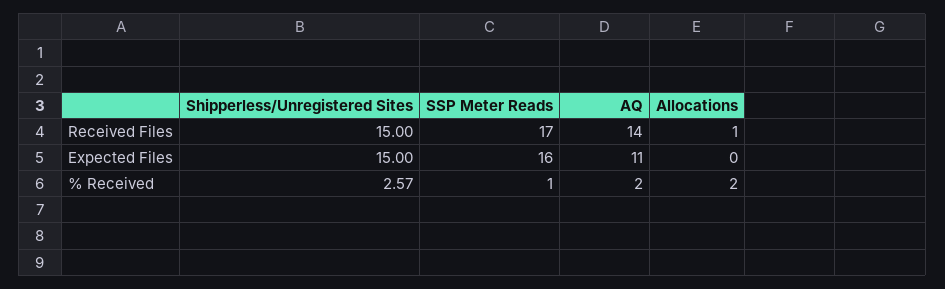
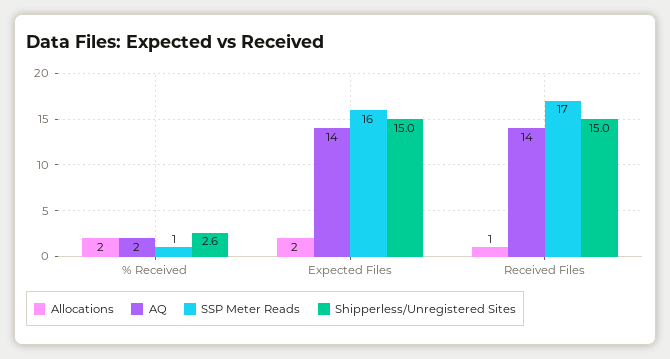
AQ, Expected Files: 11 -> 14
Allocations, Expected Files: 0 -> 2

